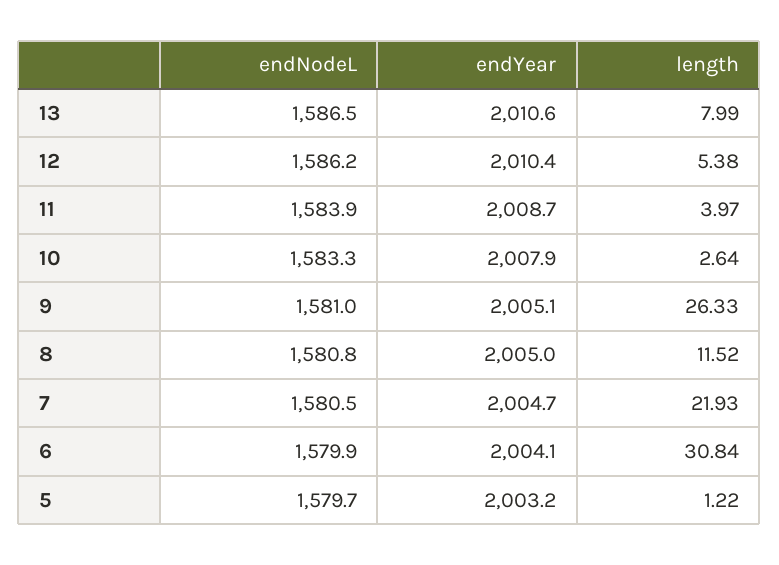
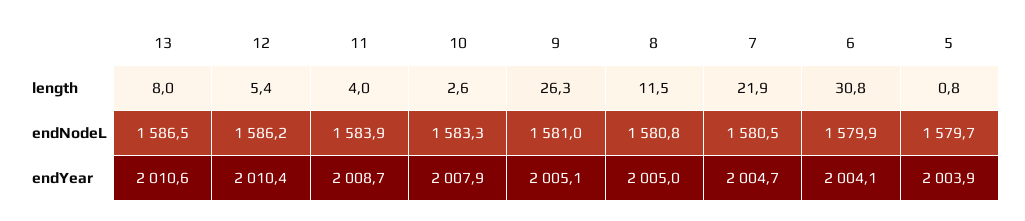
endYear, 5: 2003.2 -> 2003.9
length, 5: 1.22 -> 0.8

